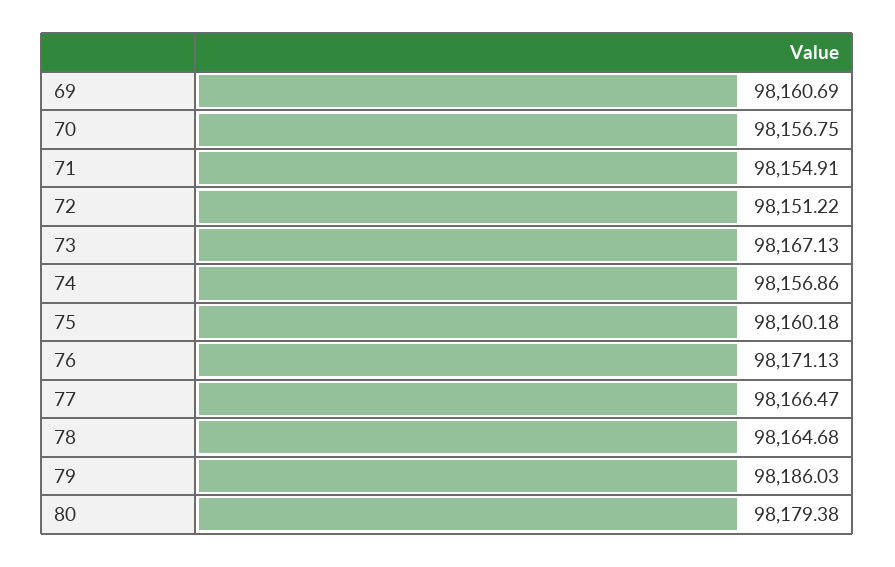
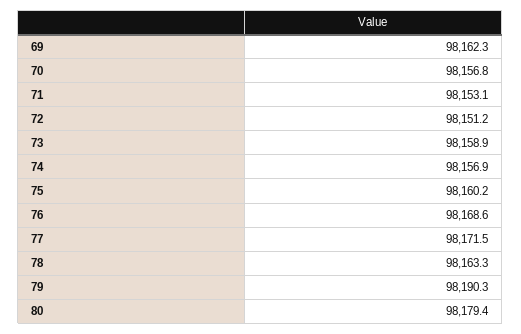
69: 98160.69 -> 98162.3
71: 98154.91 -> 98153.1
73: 98167.13 -> 98158.9
76: 98171.13 -> 98168.6
77: 98166.47 -> 98171.5
78: 98164.68 -> 98163.3
79: 98186.03 -> 98190.3

